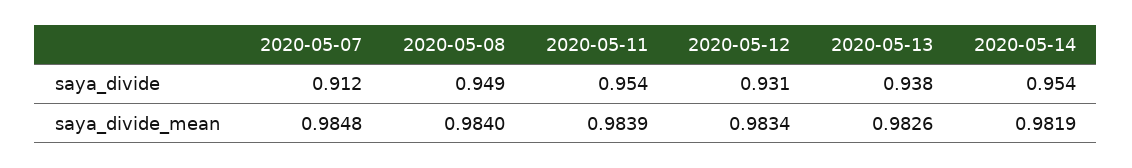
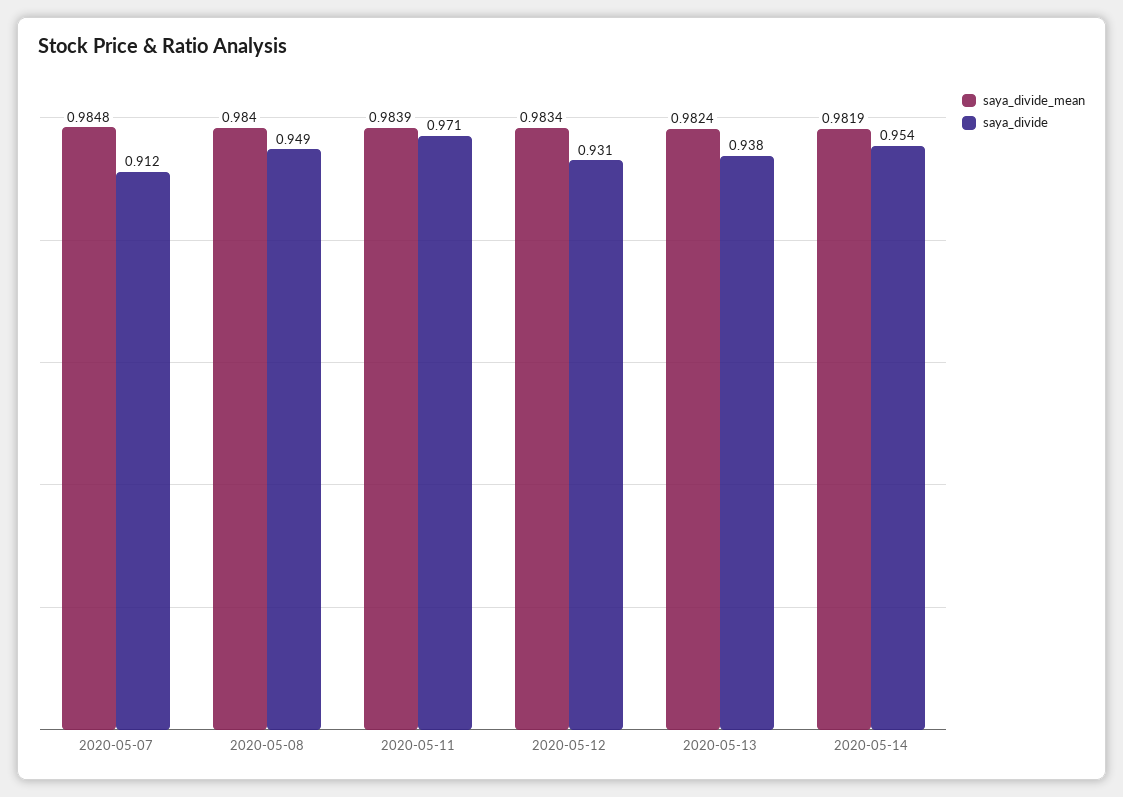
saya_divide, 2020-05-11: 0.954 -> 0.971
saya_divide_mean, 2020-05-13: 0.9826 -> 0.9824

